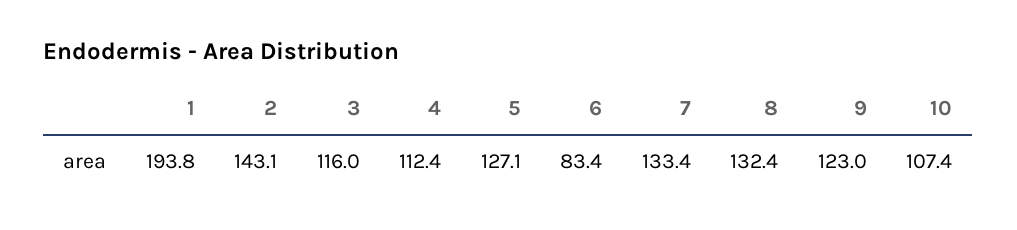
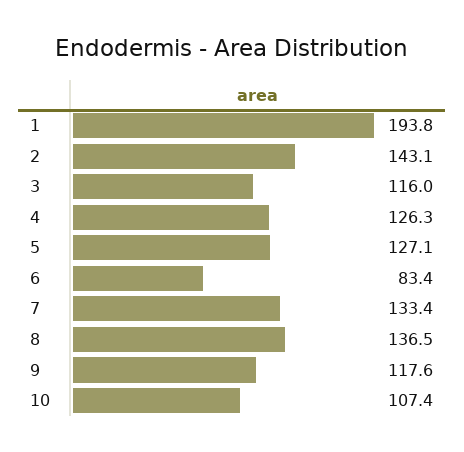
4: 112.4 -> 126.3
8: 132.4 -> 136.5
9: 123 -> 117.6

